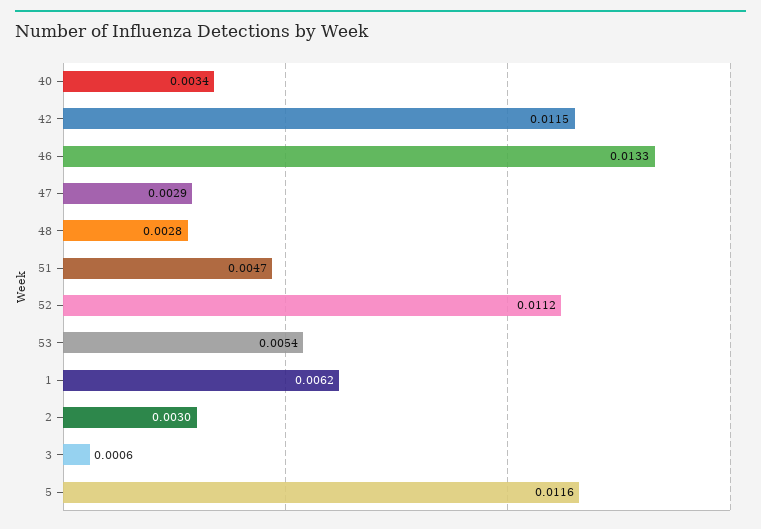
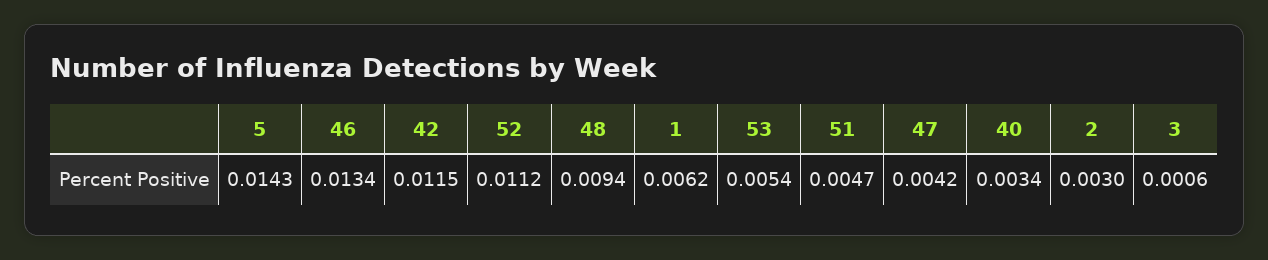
46: 0.0133 -> 0.0134
47: 0.0029 -> 0.0042
48: 0.0028 -> 0.0094
5: 0.0116 -> 0.0143

